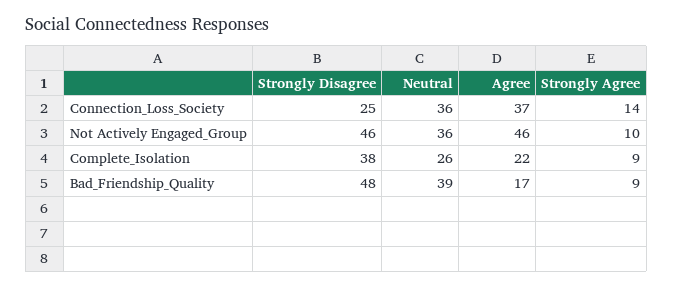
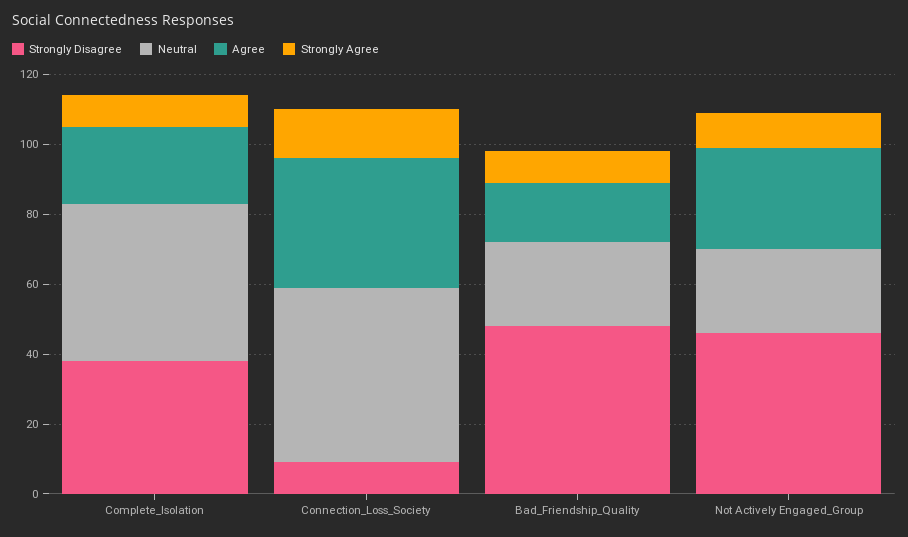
Strongly Disagree, Connection_Loss_Society: 25 -> 10
Neutral, Connection_Loss_Society: 36 -> 50
Neutral, Not Actively Engaged_Group: 36 -> 25
Agree, Not Actively Engaged_Group: 46 -> 30
Neutral, Complete_Isolation: 26 -> 45
Neutral, Bad_Friendship_Quality: 39 -> 25

